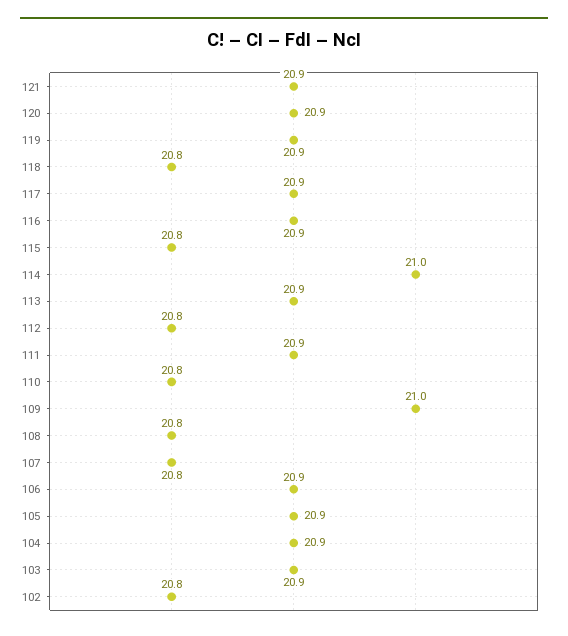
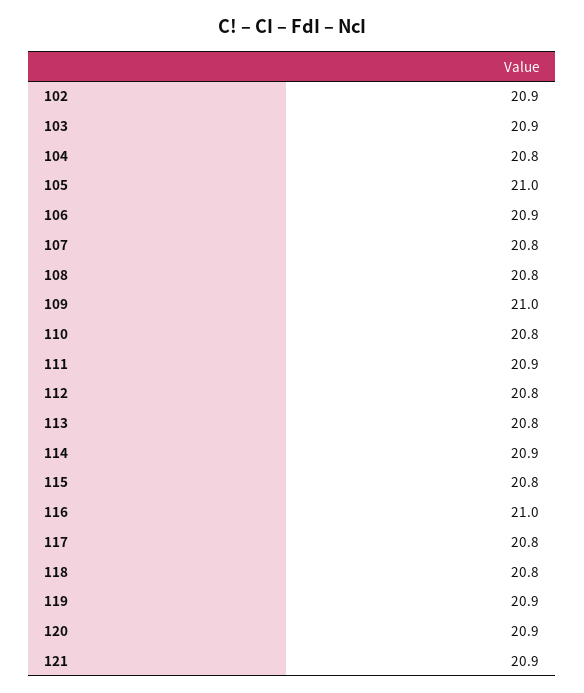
117: 20.9 -> 20.8
116: 20.9 -> 21
114: 21 -> 20.9
113: 20.9 -> 20.8
105: 20.9 -> 21
104: 20.9 -> 20.8
102: 20.8 -> 20.9

